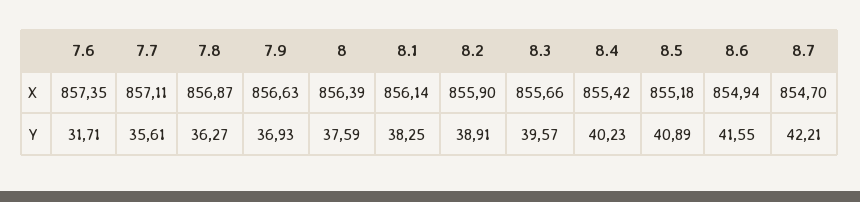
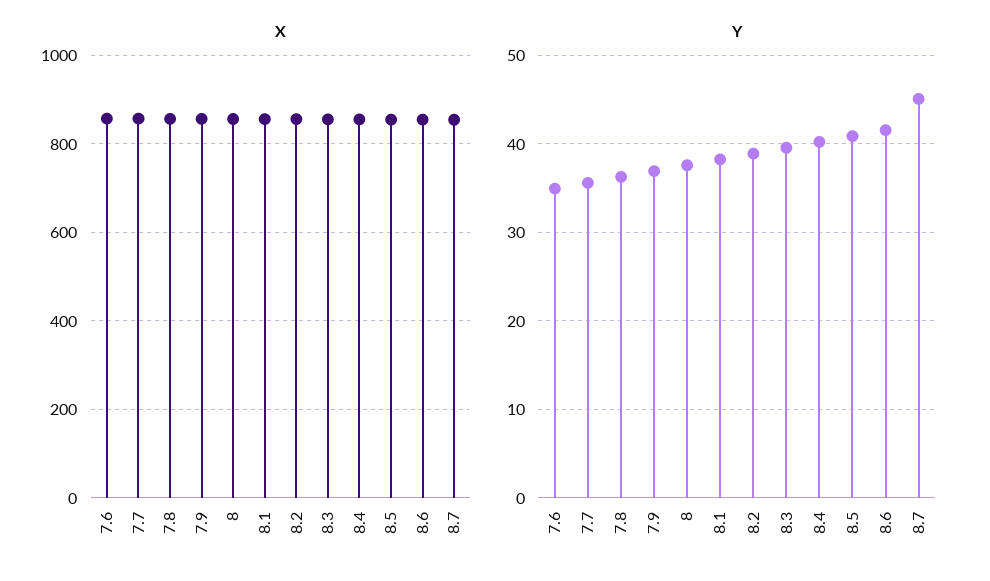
Y, 7.6: 31.71 -> 35
Y, 8.7: 42.21 -> 45

